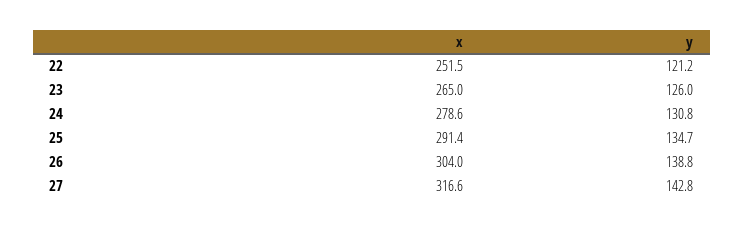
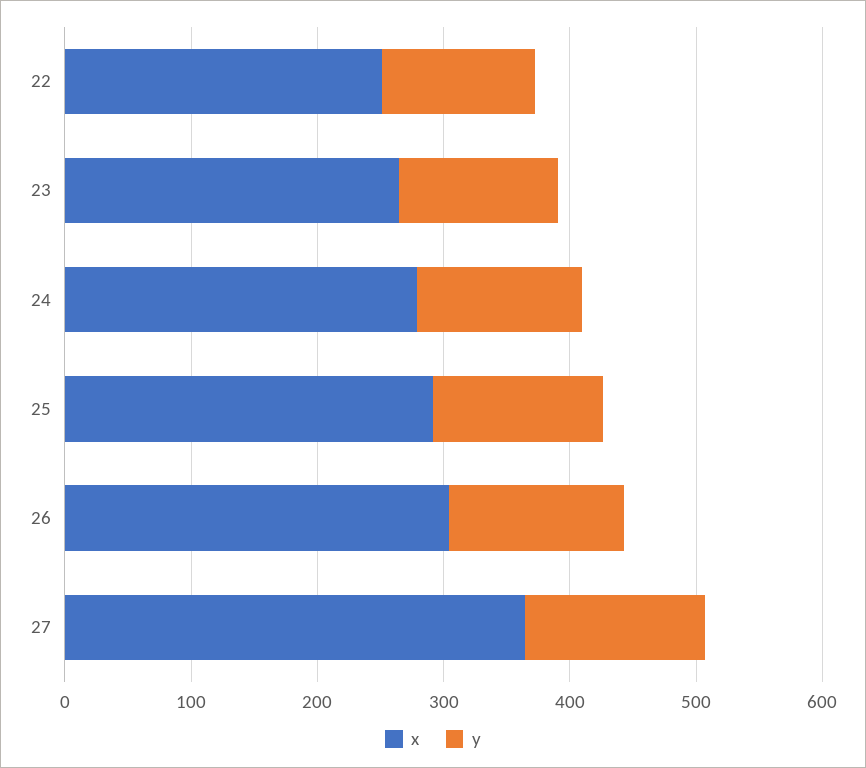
x, 27: 316.6 -> 360

